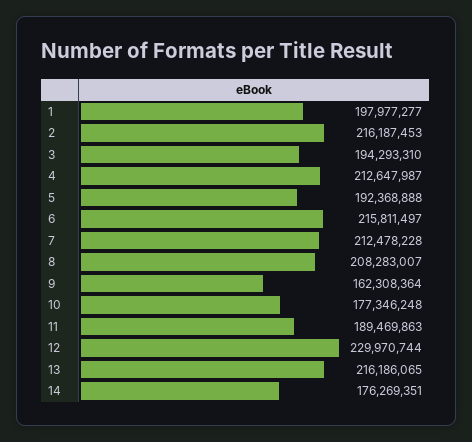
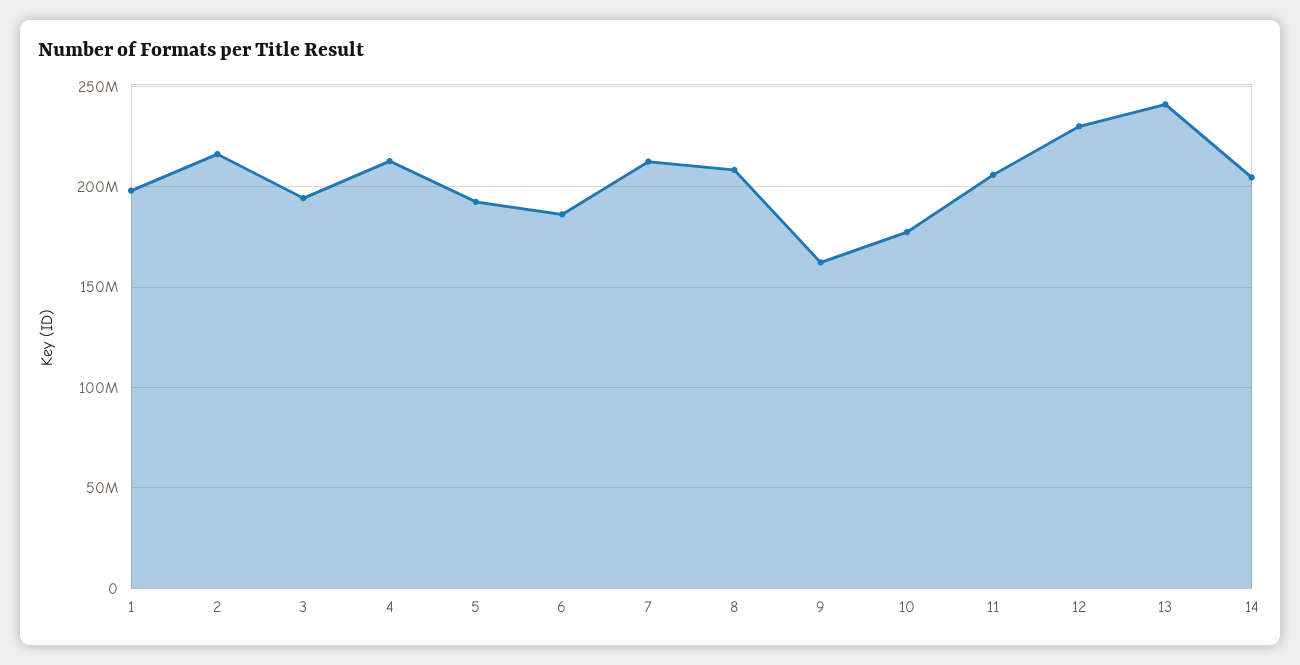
6: 215811497 -> 185000000
11: 189469863 -> 205000000
13: 216186065 -> 240000000
14: 176269351 -> 205000000

